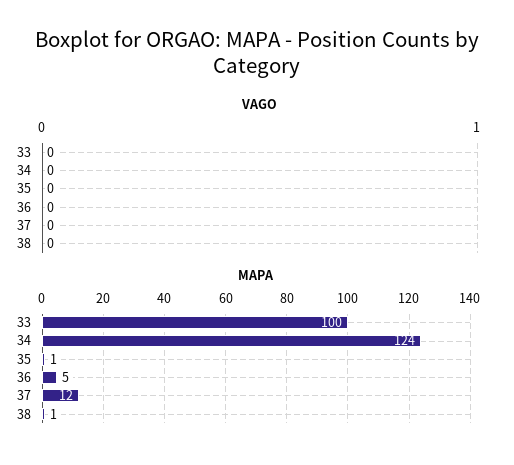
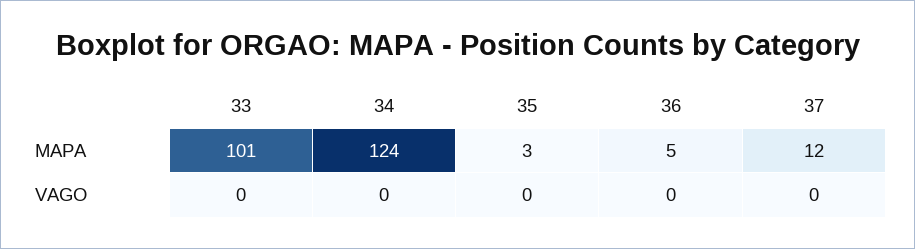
VAGO, 38: 0 -> none
MAPA, 33: 100 -> 101
MAPA, 35: 1 -> 3
MAPA, 38: 1 -> none

